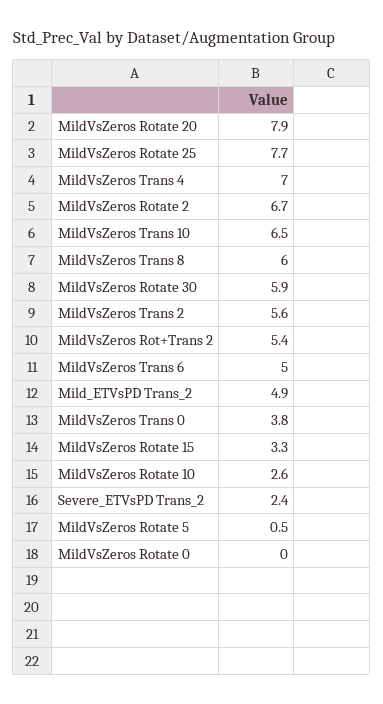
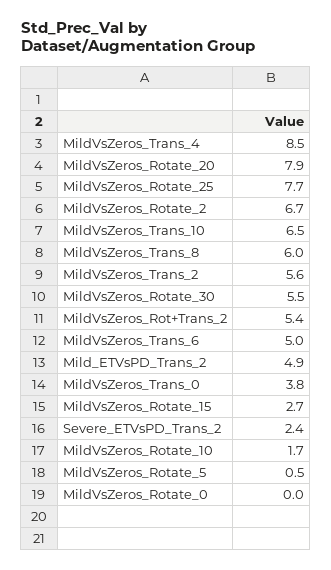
MildVsZeros Trans 4: 7 -> 8.5
MildVsZeros Rotate 30: 5.9 -> 5.5
MildVsZeros Rotate 15: 3.3 -> 2.7
MildVsZeros Rotate 10: 2.6 -> 1.7

